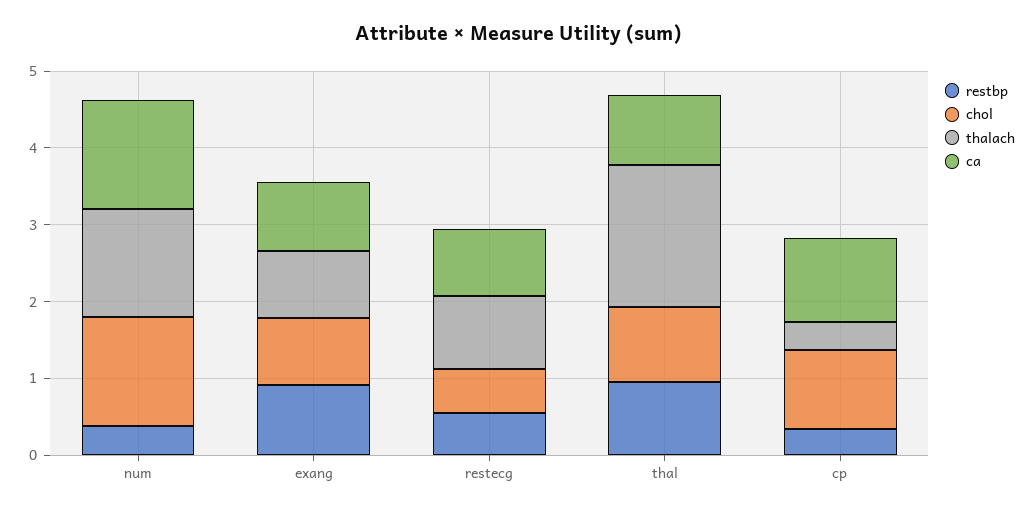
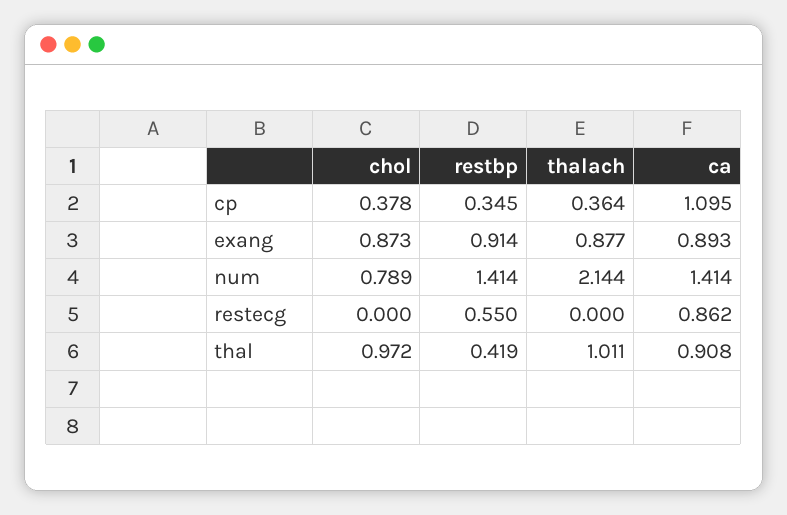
restbp, num: 0.4 -> 1.414
chol, num: 1.4 -> 0.789
thalach, num: 1.4 -> 2.144
chol, restecg: 0.6 -> 0
thalach, restecg: 1 -> 0
restbp, thal: 1 -> 0.419
thalach, thal: 1.8 -> 1.011
chol, cp: 1 -> 0.378

